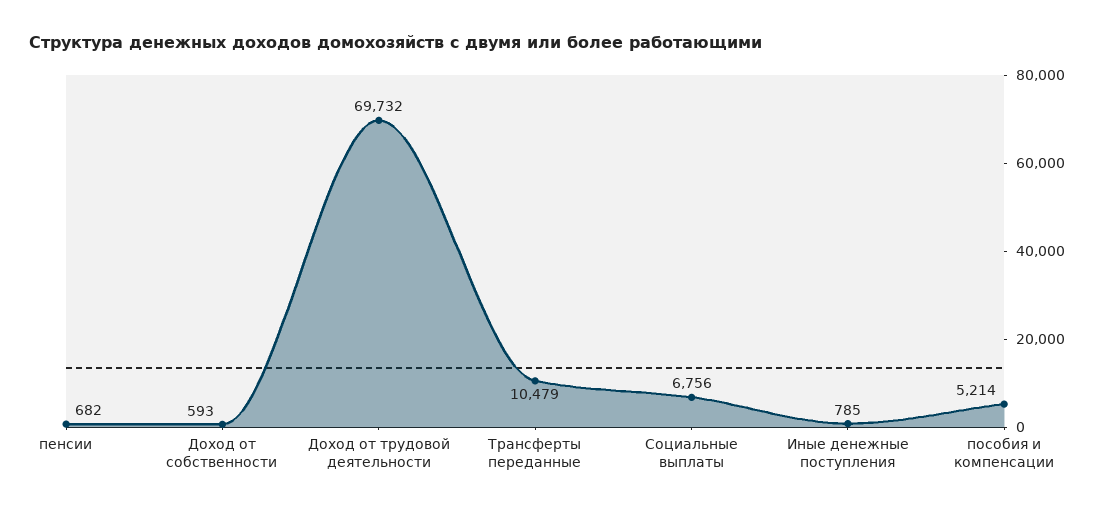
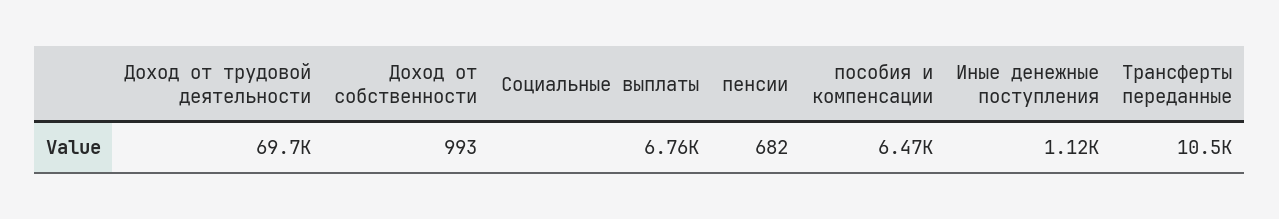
Доход от собственности: 593 -> 993
Иные денежные поступления: 785 -> 1120
пособия и компенсации: 5214 -> 6470

